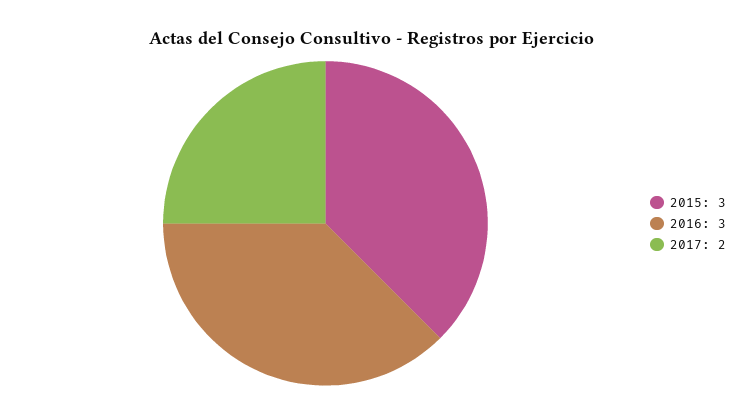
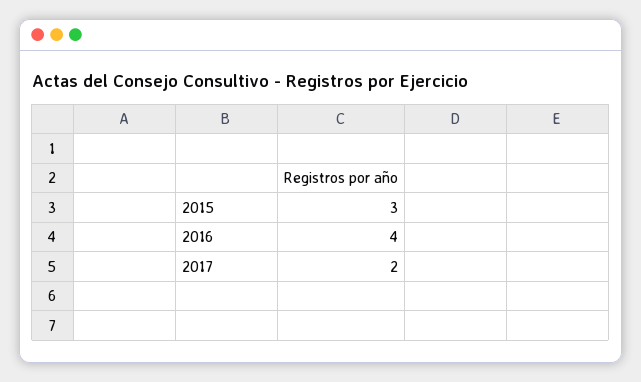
2016: 3 -> 4

